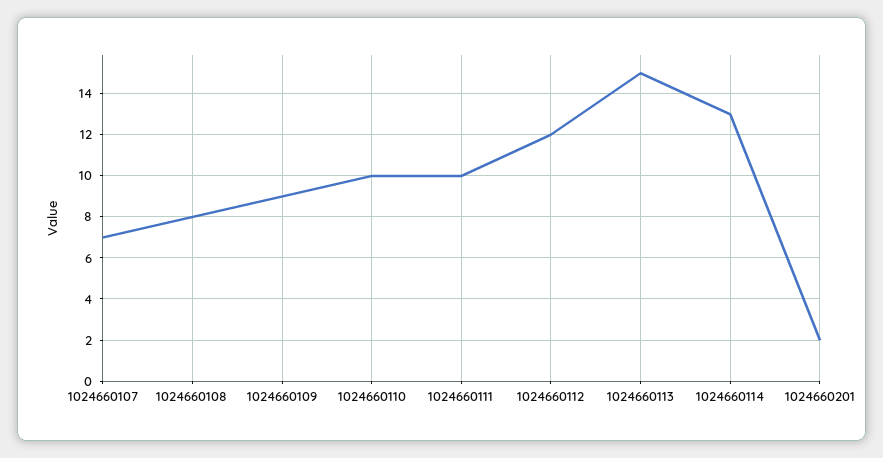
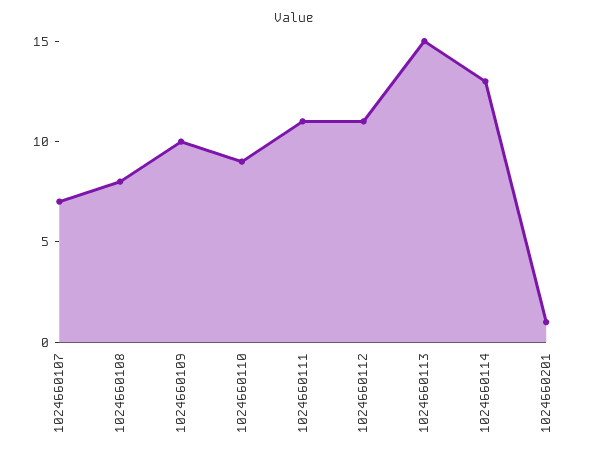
1024660109: 9 -> 10
1024660110: 10 -> 9
1024660111: 10 -> 11
1024660112: 12 -> 11
1024660201: 2 -> 1

